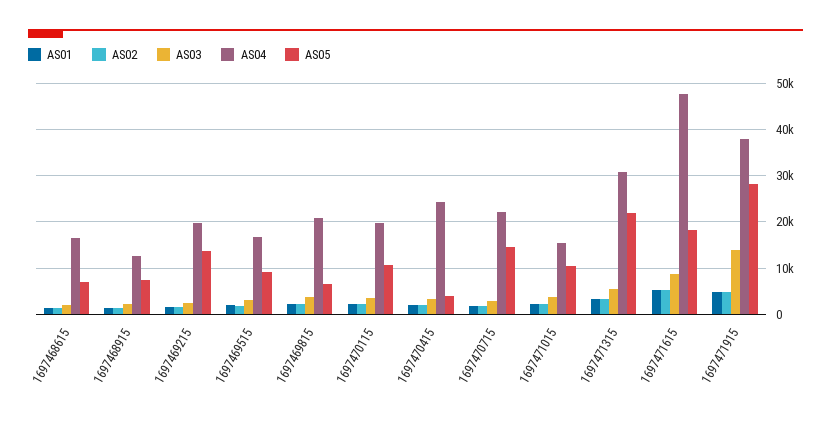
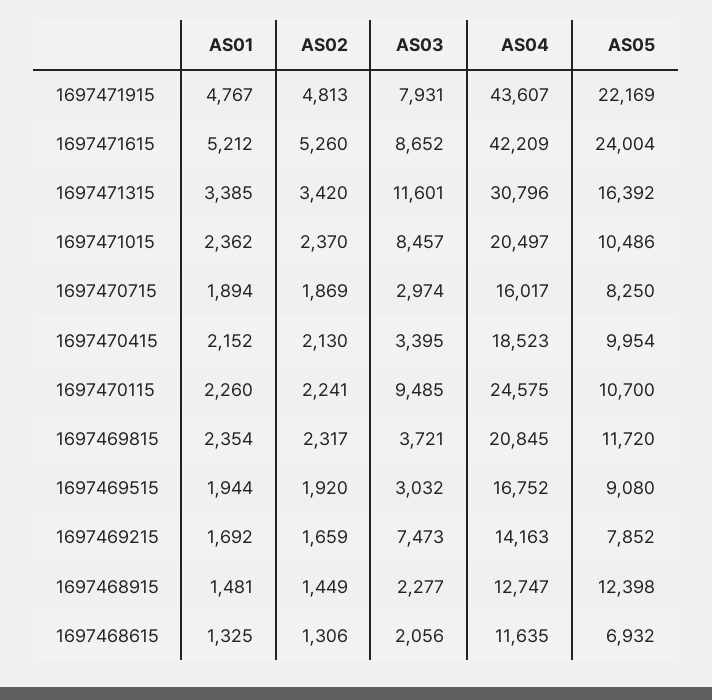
AS04, 1697468615: 16000 -> 11635
AS05, 1697468915: 8000 -> 12398
AS03, 1697469215: 2000 -> 7473
AS04, 1697469215: 20000 -> 14163
AS05, 1697469215: 14000 -> 7852
AS05, 1697469815: 6000 -> 11720
AS03, 1697470115: 4000 -> 9485
AS04, 1697470115: 20000 -> 24575
AS04, 1697470415: 24000 -> 18523
AS05, 1697470415: 4000 -> 9954
AS04, 1697470715: 22000 -> 16017
AS05, 1697470715: 14000 -> 8250
AS03, 1697471015: 4000 -> 8457
AS04, 1697471015: 16000 -> 20497
AS03, 1697471315: 6000 -> 11601
AS05, 1697471315: 22000 -> 16392
AS04, 1697471615: 48000 -> 42209
AS05, 1697471615: 18000 -> 24004
AS03, 1697471915: 14000 -> 7931
AS04, 1697471915: 38000 -> 43607
AS05, 1697471915: 28000 -> 22169

